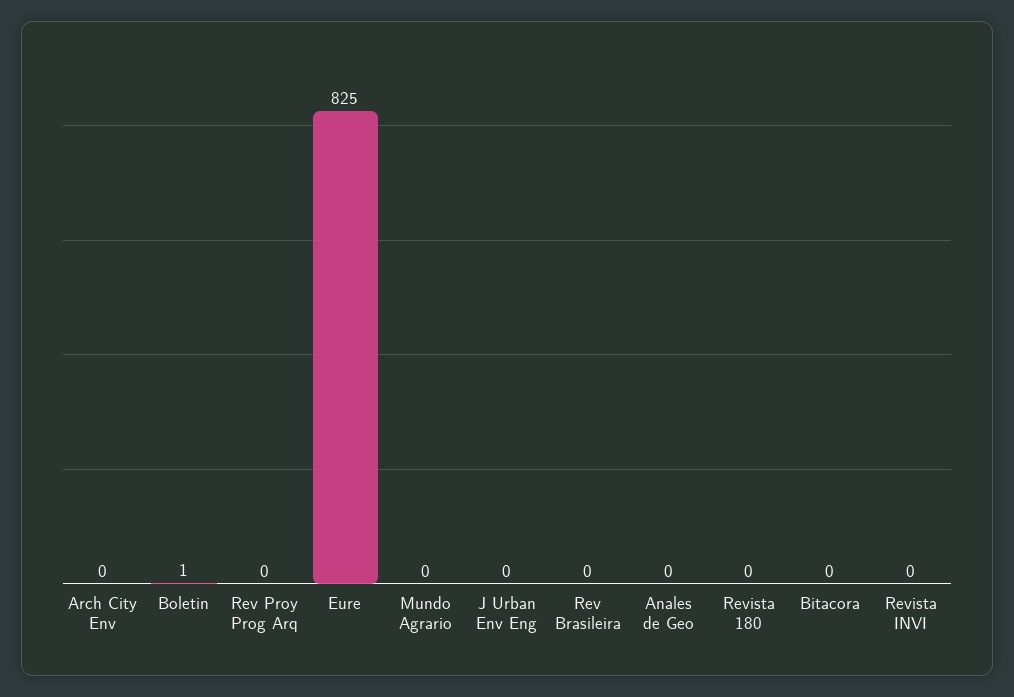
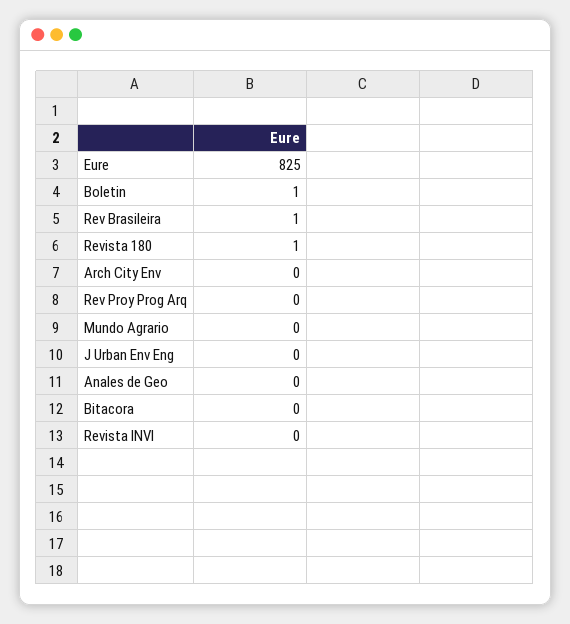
Rev Brasileira: 0 -> 1
Revista 180: 0 -> 1

